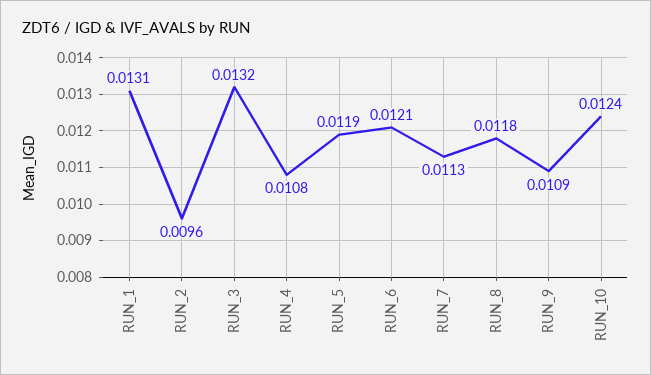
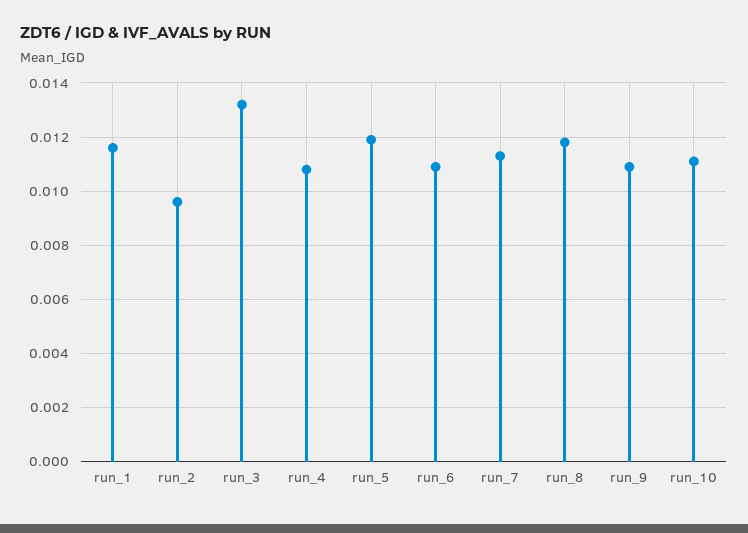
RUN_1: 0.0131 -> 0.0115
RUN_6: 0.0121 -> 0.011
RUN_10: 0.0124 -> 0.011

